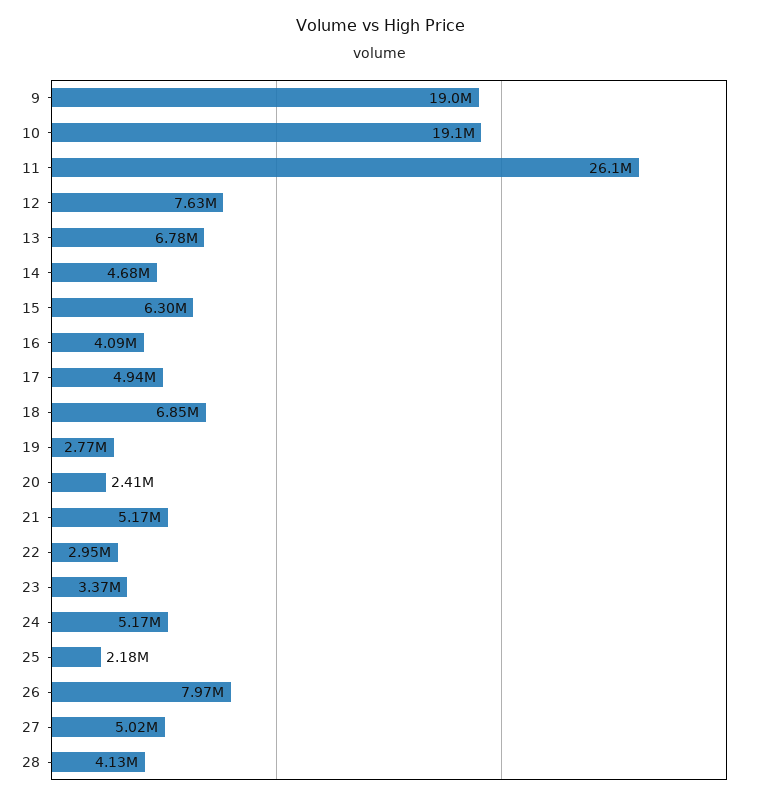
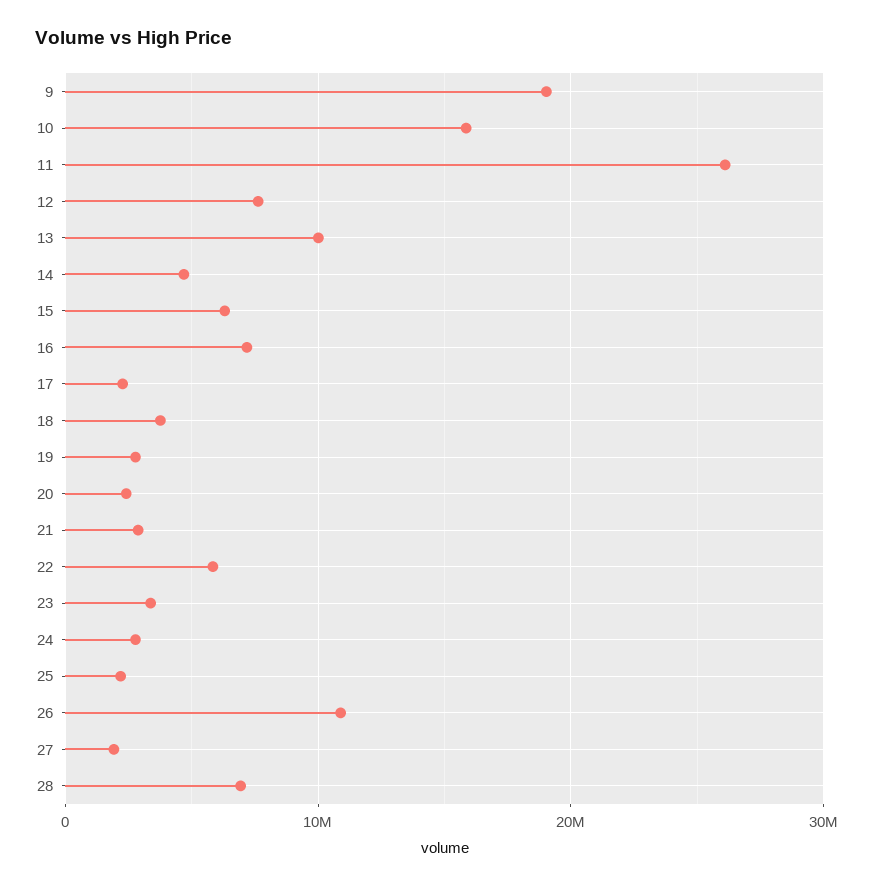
10: 19100000 -> 16000000
13: 6780000 -> 10000000
16: 4090000 -> 7000000
17: 4940000 -> 2000000
18: 6850000 -> 4000000
21: 5170000 -> 3000000
22: 2950000 -> 6000000
24: 5170000 -> 3000000
26: 7970000 -> 11000000
27: 5020000 -> 2000000
28: 4130000 -> 7000000

